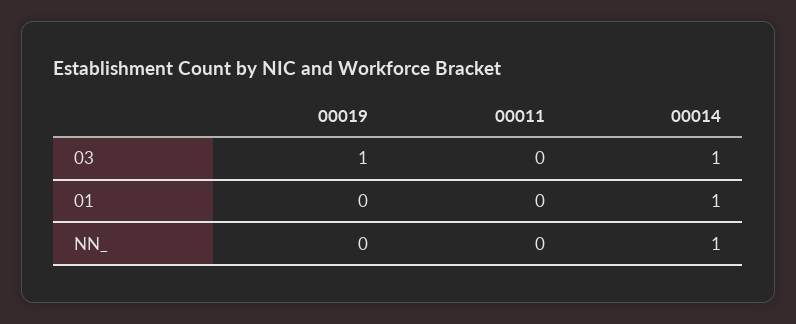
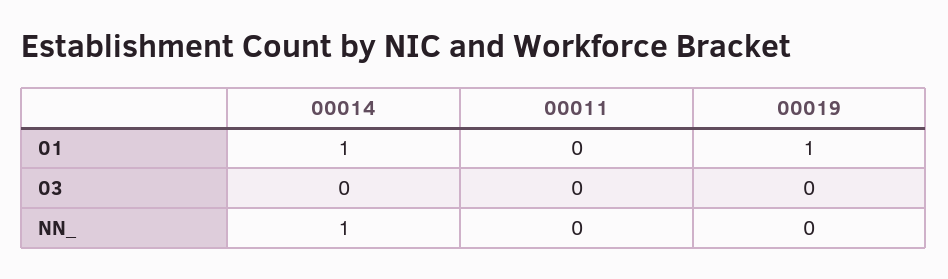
00019, 03: 1 -> 0
00014, 03: 1 -> 0
00019, 01: 0 -> 1

